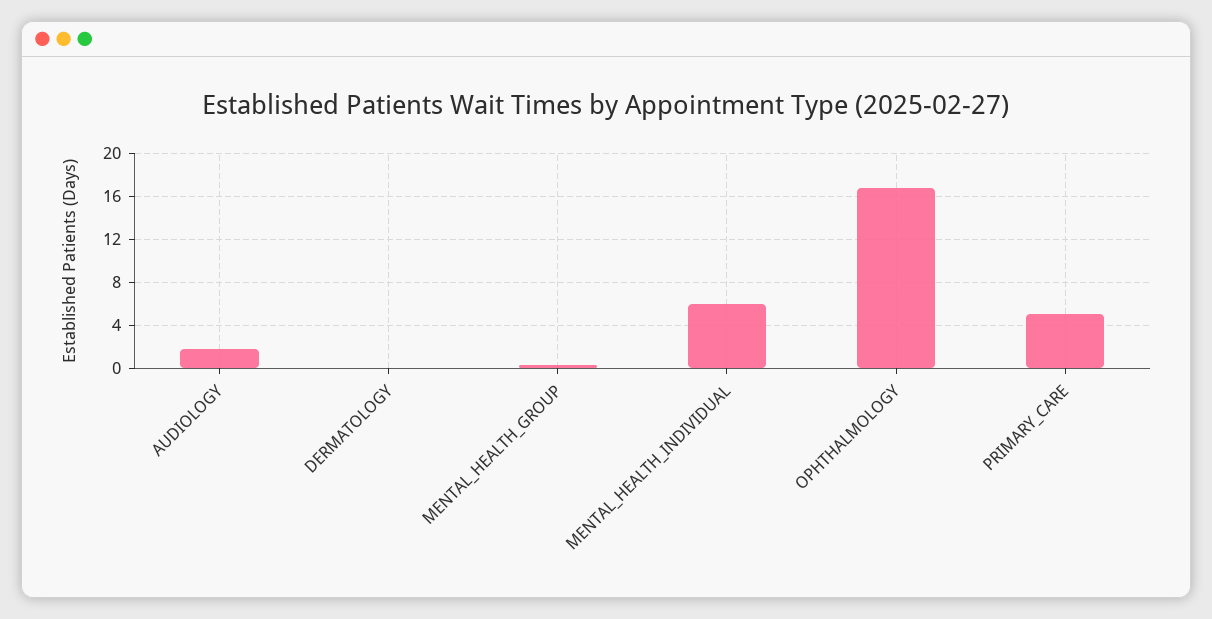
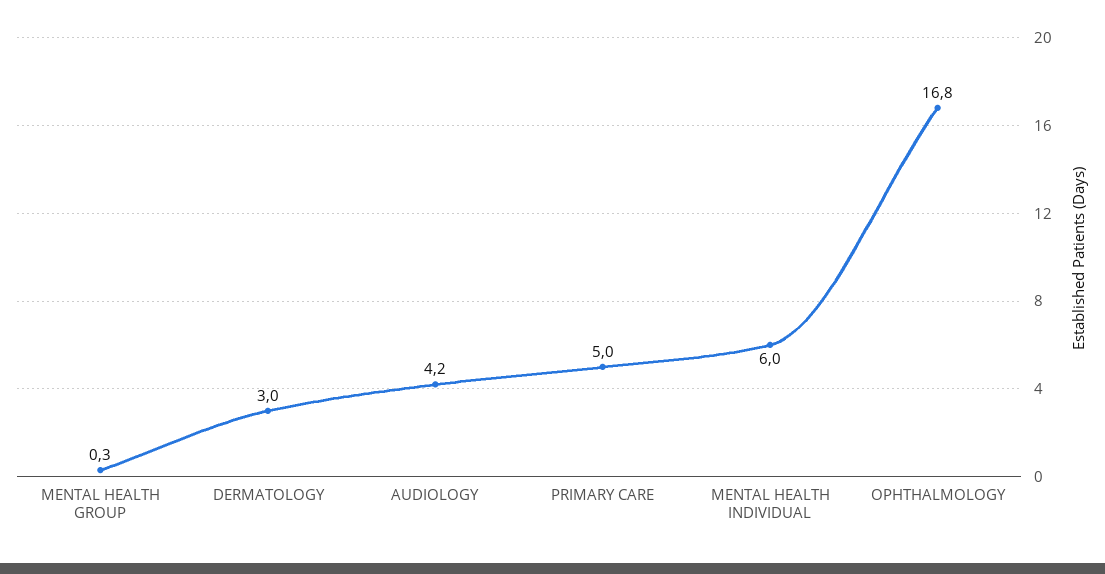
AUDIOLOGY: 2 -> 4.2
DERMATOLOGY: 0 -> 3

